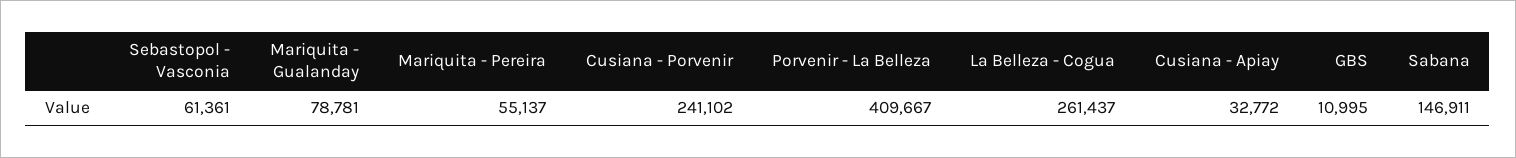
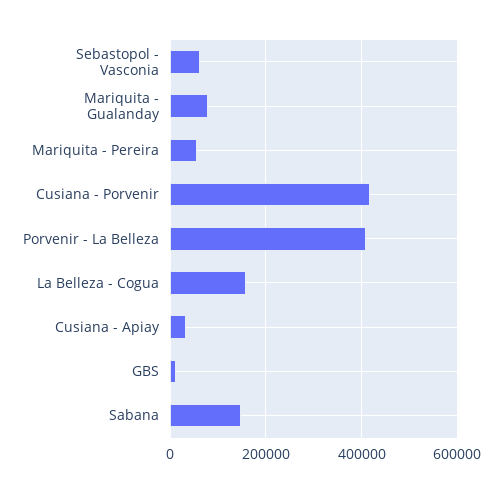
Cusiana - Porvenir: 241102 -> 420000
La Belleza - Cogua: 261437 -> 160000

